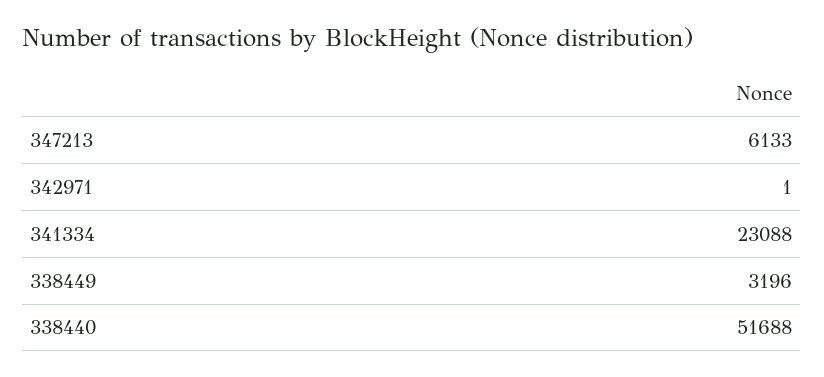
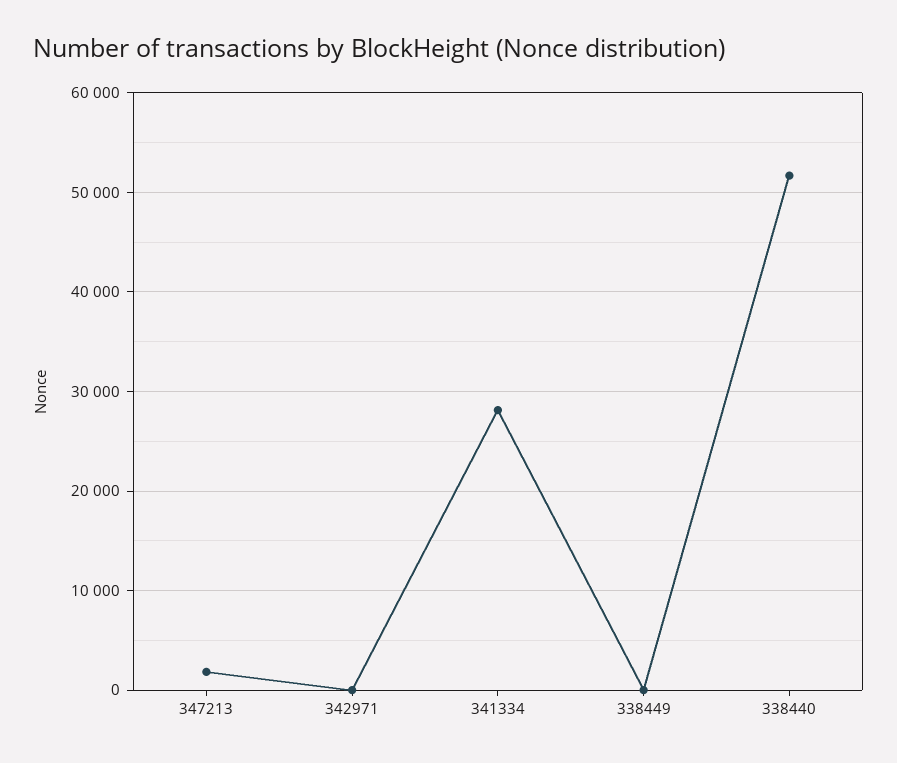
347213: 6133 -> 2000
341334: 23088 -> 28000
338449: 3196 -> 0

